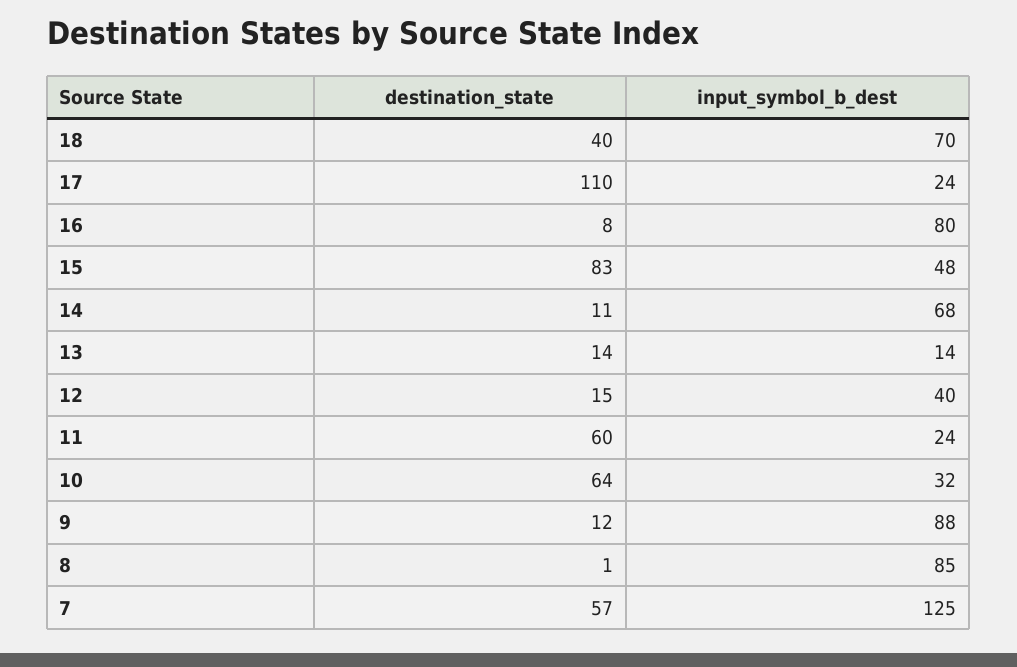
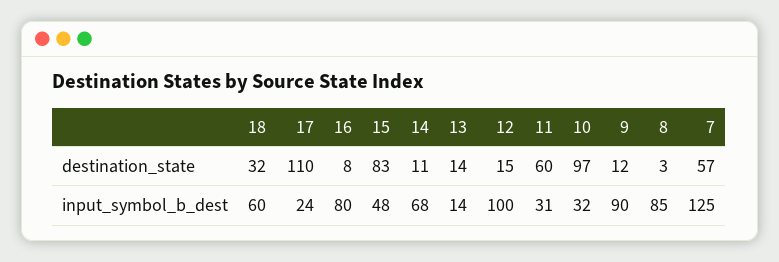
destination_state, 18: 40 -> 32
input_symbol_b_dest, 18: 70 -> 60
input_symbol_b_dest, 12: 40 -> 100
input_symbol_b_dest, 11: 24 -> 31
destination_state, 10: 64 -> 97
input_symbol_b_dest, 9: 88 -> 90
destination_state, 8: 1 -> 3

